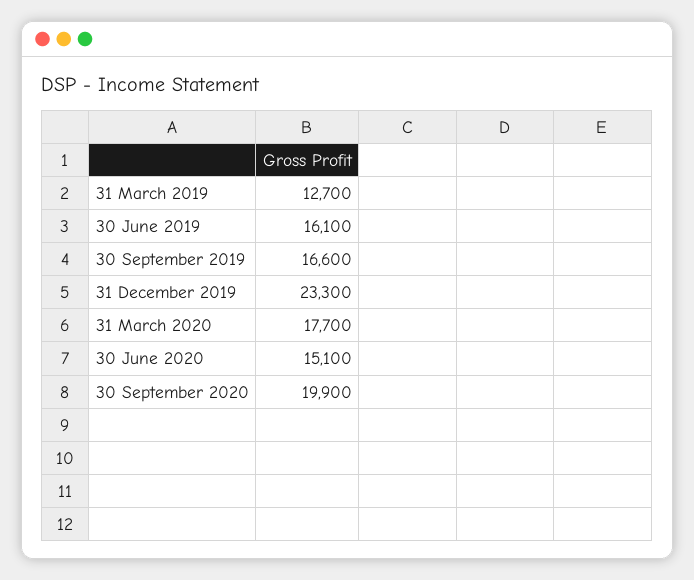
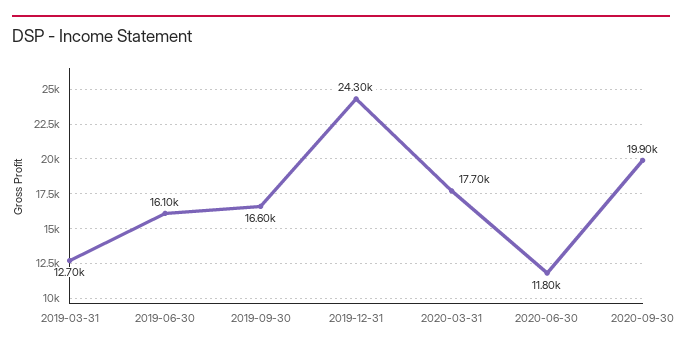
31 December 2019: 23300 -> 24300
30 June 2020: 15100 -> 11800

